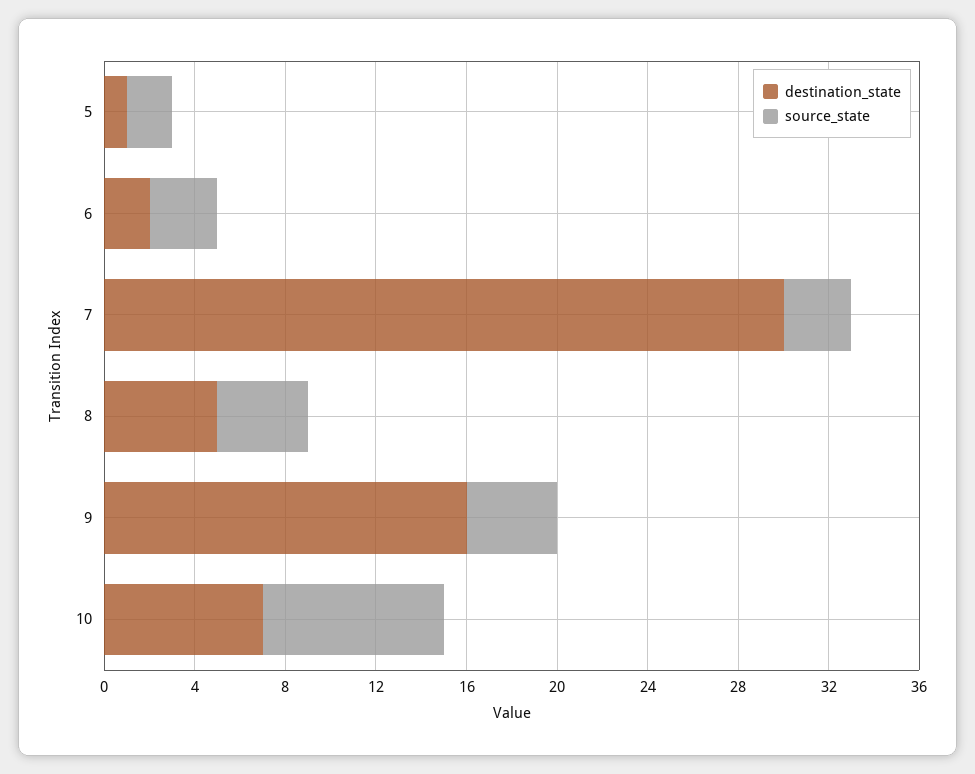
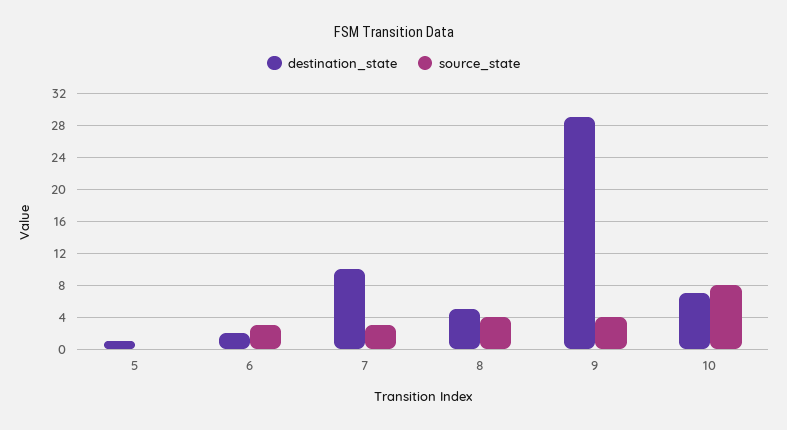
source_state, 5: 2 -> 0
destination_state, 7: 30 -> 10
destination_state, 9: 16 -> 29

